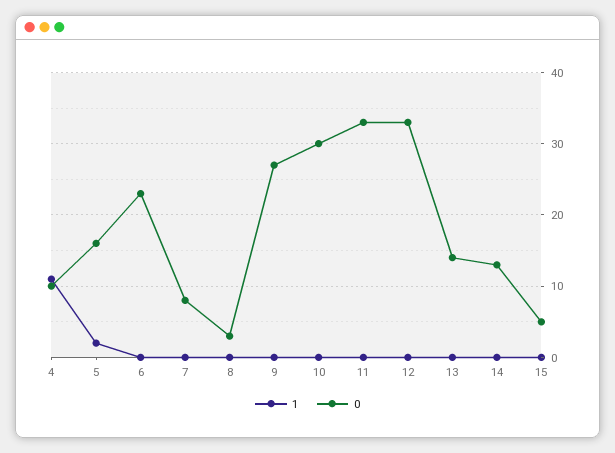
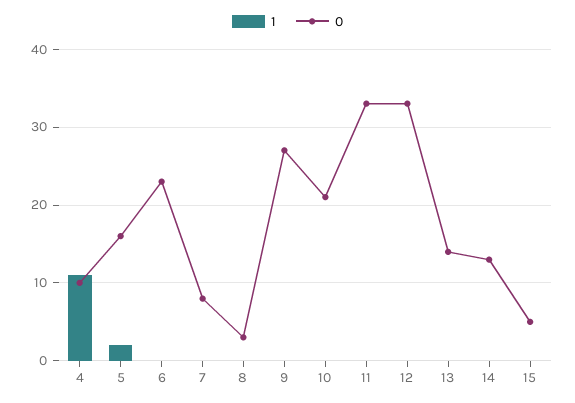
0, 10: 30 -> 21

